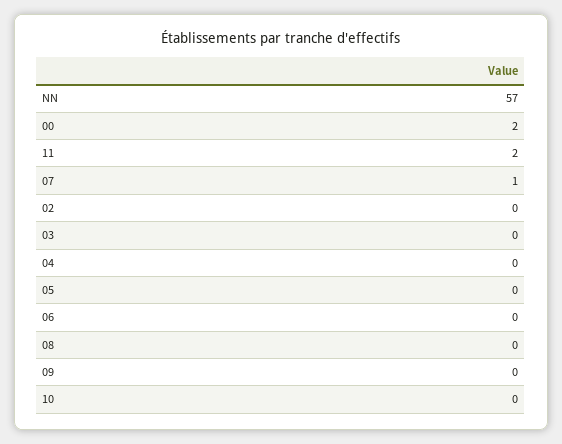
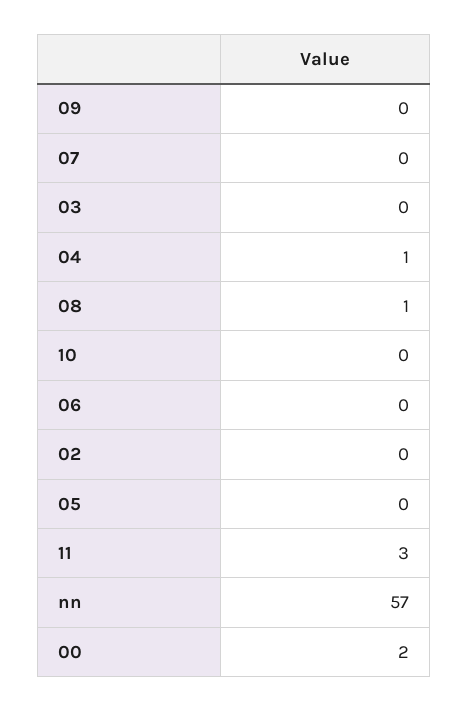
11: 2 -> 3
07: 1 -> 0
04: 0 -> 1
08: 0 -> 1

